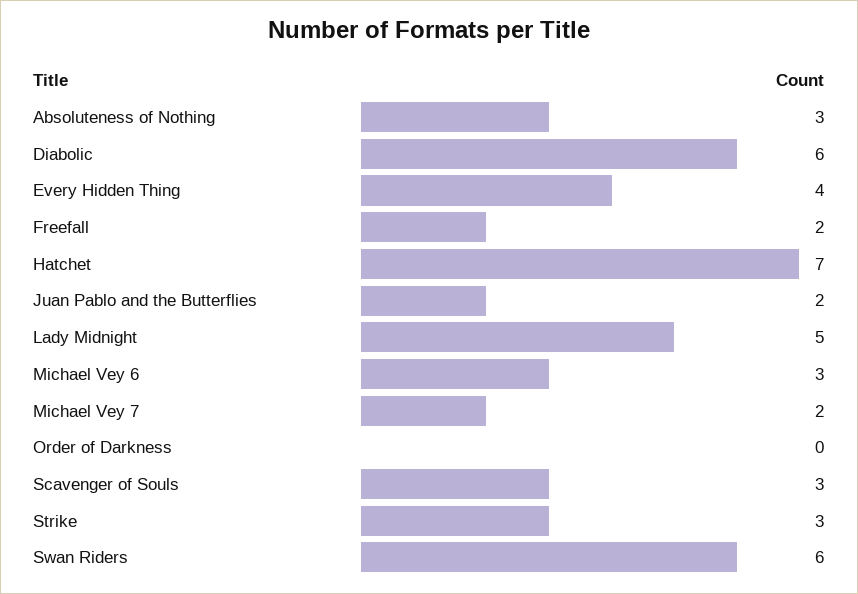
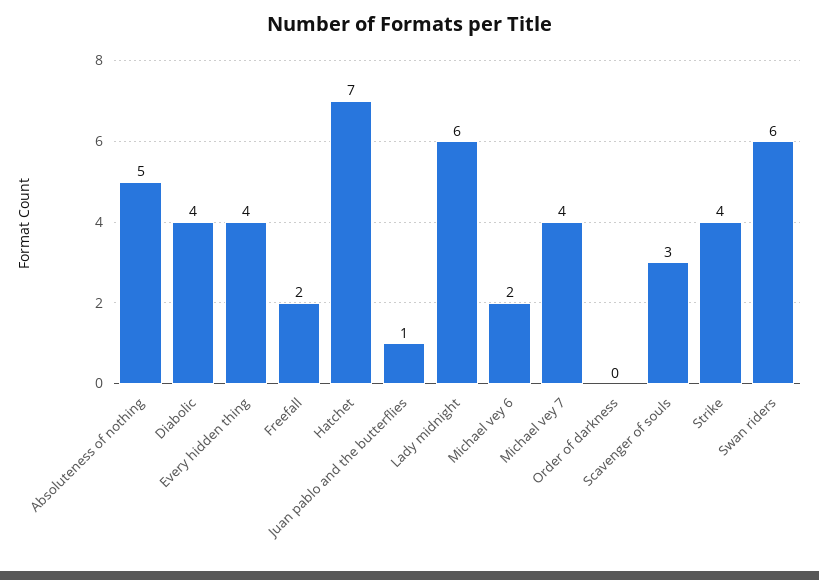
Absoluteness of Nothing: 3 -> 5
Diabolic: 6 -> 4
Juan Pablo and the Butterflies: 2 -> 1
Lady Midnight: 5 -> 6
Michael Vey 6: 3 -> 2
Michael Vey 7: 2 -> 4
Strike: 3 -> 4

